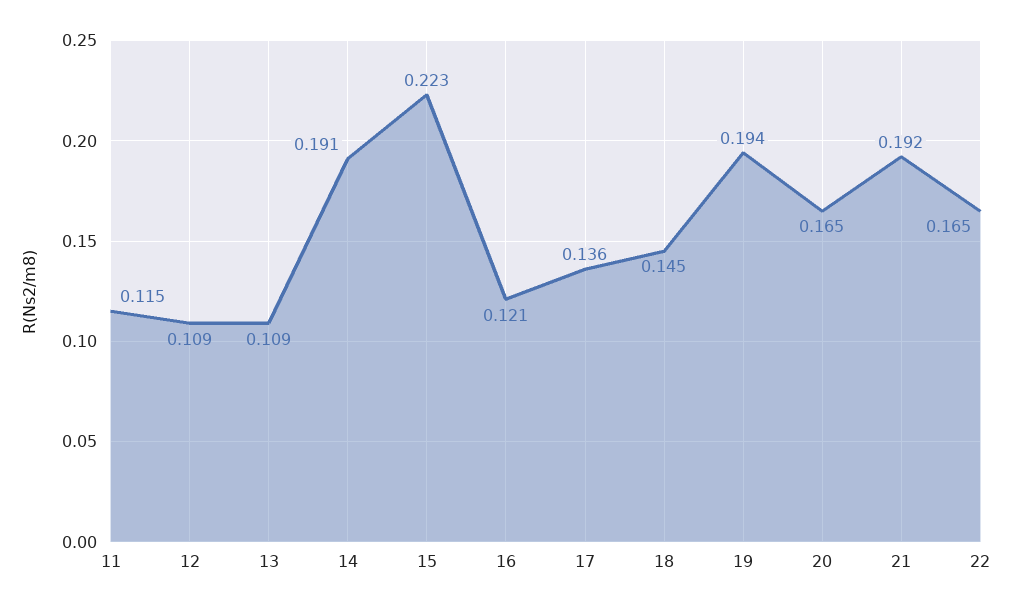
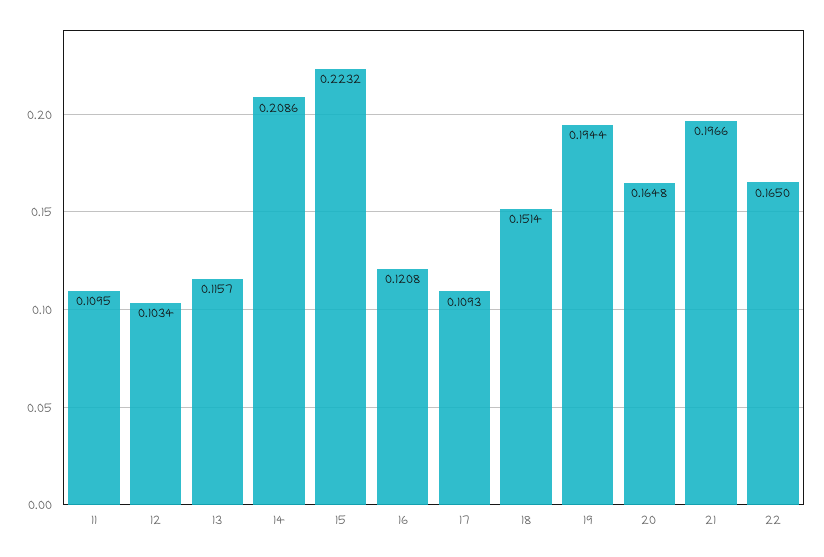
11: 0.115 -> 0.1095
12: 0.109 -> 0.1034
13: 0.109 -> 0.1157
14: 0.191 -> 0.2086
17: 0.136 -> 0.1093
18: 0.145 -> 0.1514
21: 0.192 -> 0.1966

